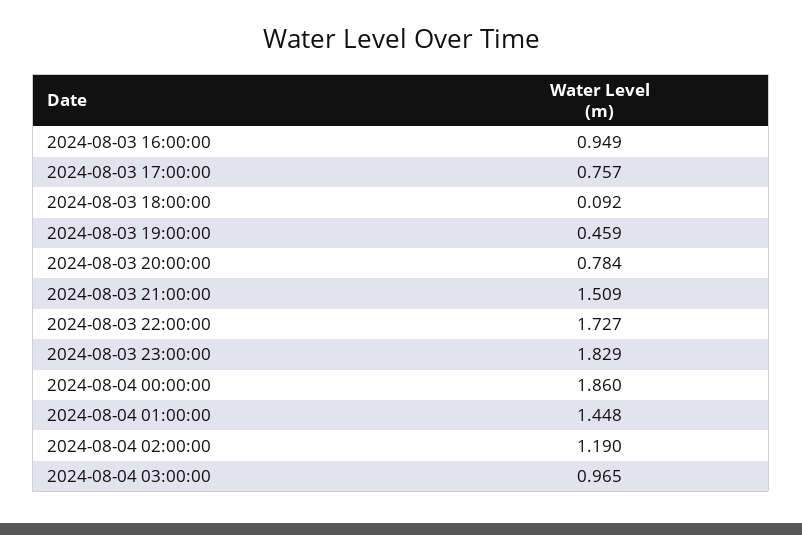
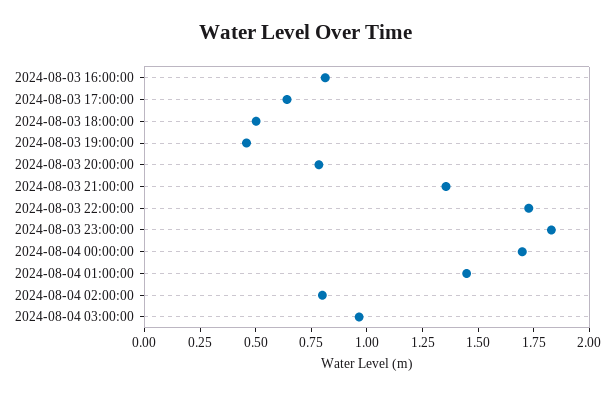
2024-08-03 16:00:00: 0.949 -> 0.8
2024-08-03 17:00:00: 0.757 -> 0.65
2024-08-03 18:00:00: 0.092 -> 0.5
2024-08-03 21:00:00: 1.509 -> 1.35
2024-08-04 00:00:00: 1.86 -> 1.7
2024-08-04 02:00:00: 1.19 -> 0.8

